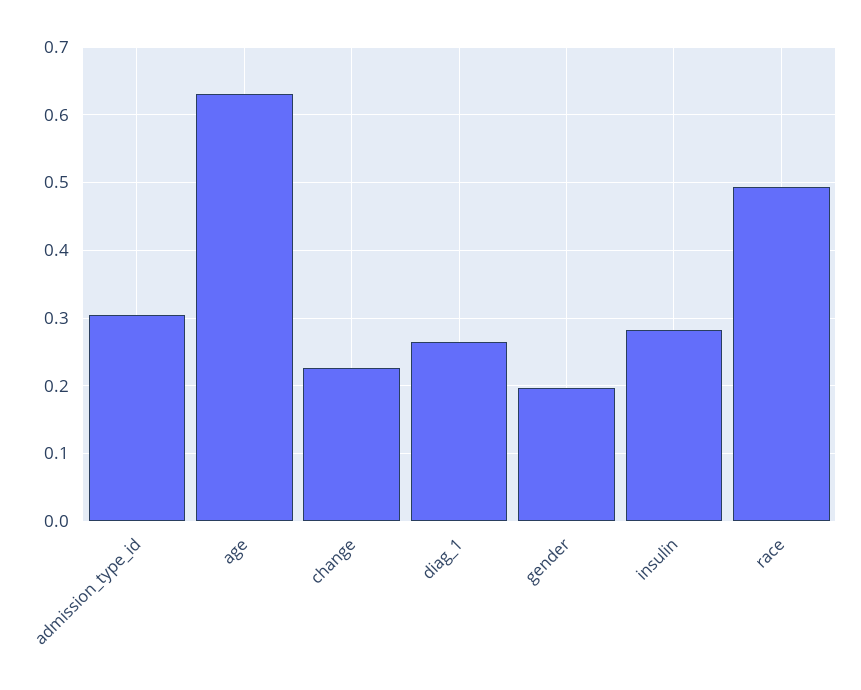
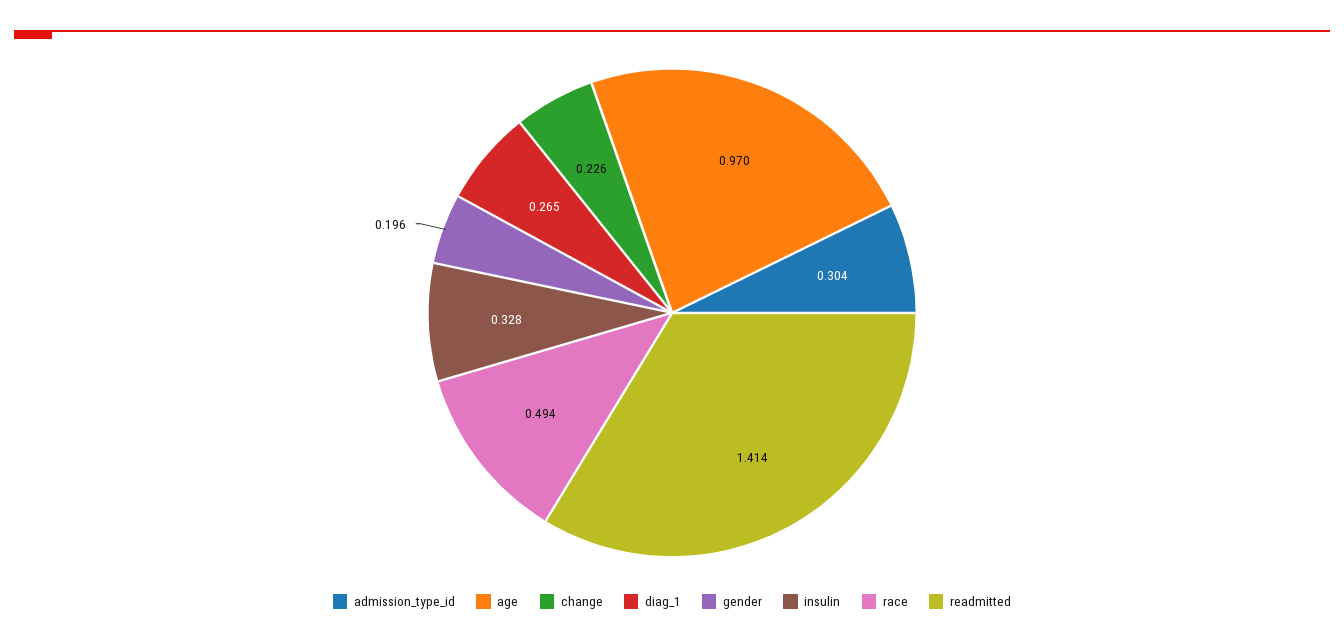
age: 0.63 -> 0.97
insulin: 0.28 -> 0.328
readmitted: none -> 1.414

